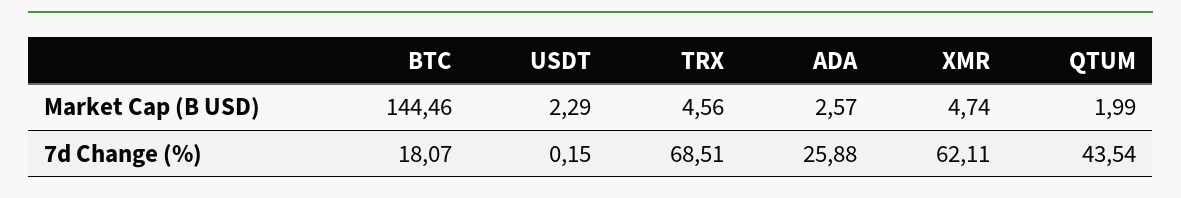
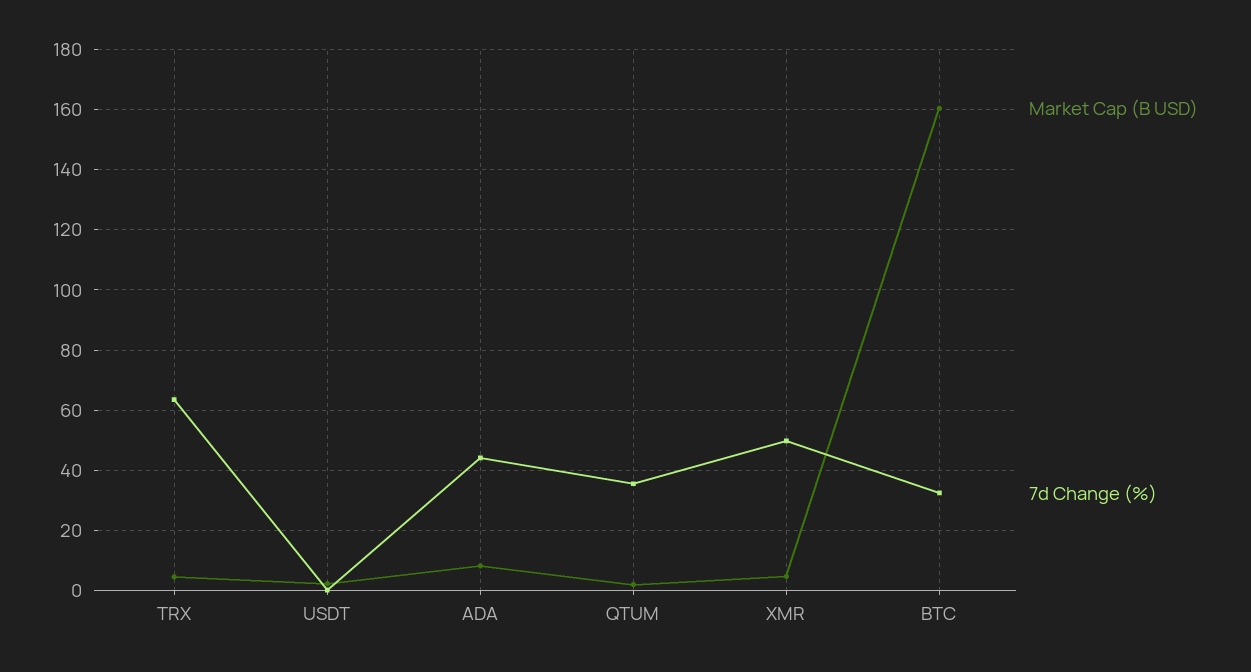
Market Cap (B USD), BTC: 144.46 -> 160
Market Cap (B USD), ADA: 2.57 -> 8
7d Change (%), BTC: 18.07 -> 32
7d Change (%), TRX: 68.51 -> 64
7d Change (%), ADA: 25.88 -> 44
7d Change (%), XMR: 62.11 -> 50
7d Change (%), QTUM: 43.54 -> 36

